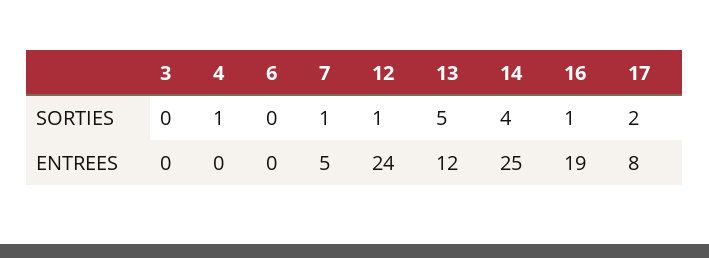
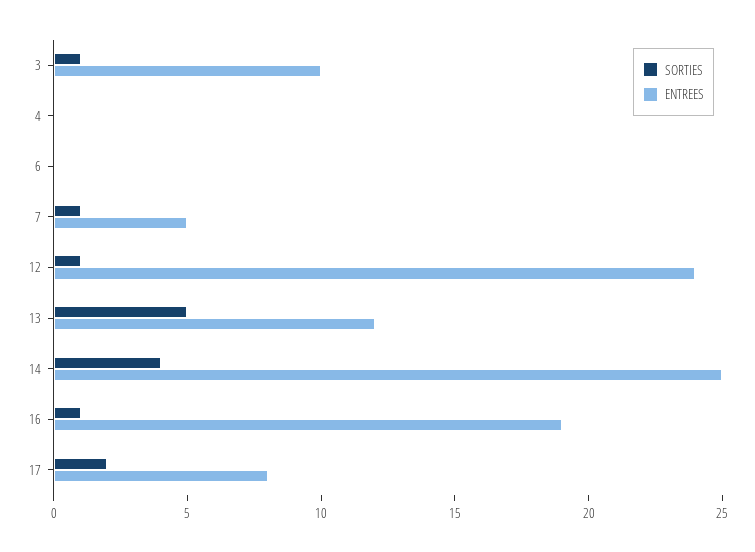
SORTIES, 3: 0 -> 1
SORTIES, 4: 1 -> 0
ENTREES, 3: 0 -> 10

